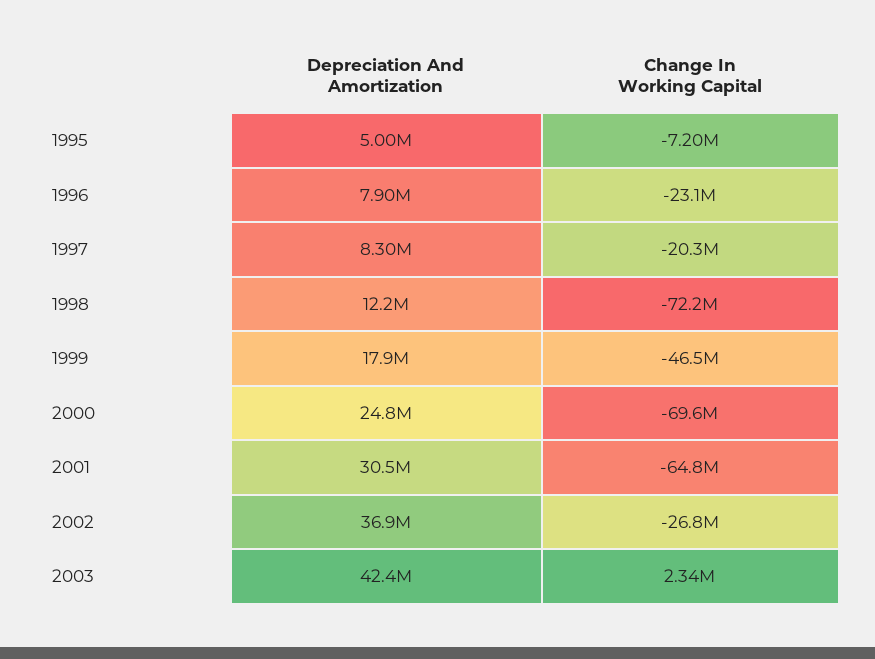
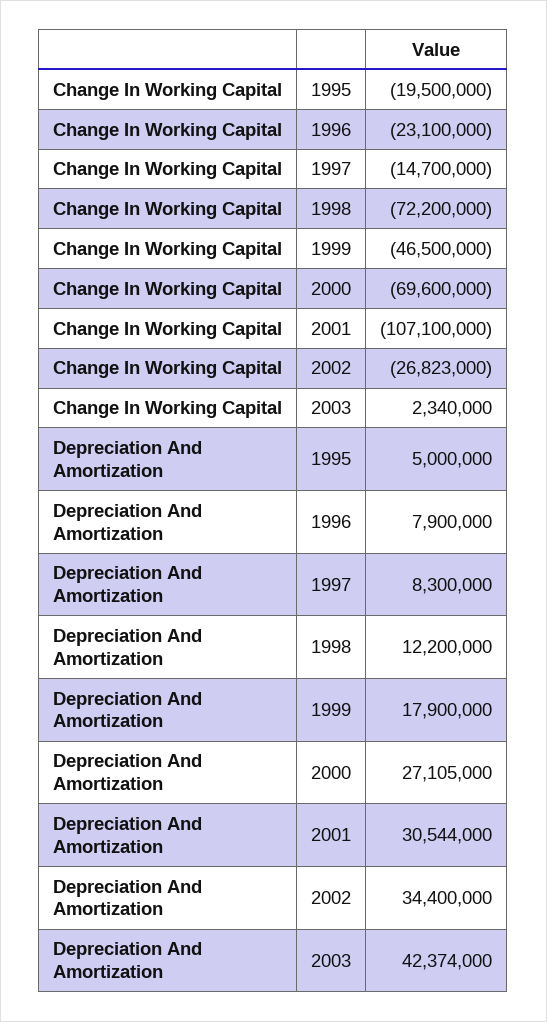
Change In Working Capital, 1995: -7200000 -> -19500000
Change In Working Capital, 1997: -20300000 -> -14700000
Depreciation And Amortization, 2000: 24800000 -> 27105000
Change In Working Capital, 2001: -64800000 -> -107100000
Depreciation And Amortization, 2002: 36900000 -> 34400000

